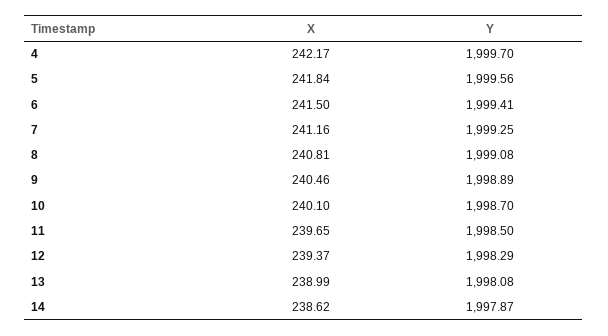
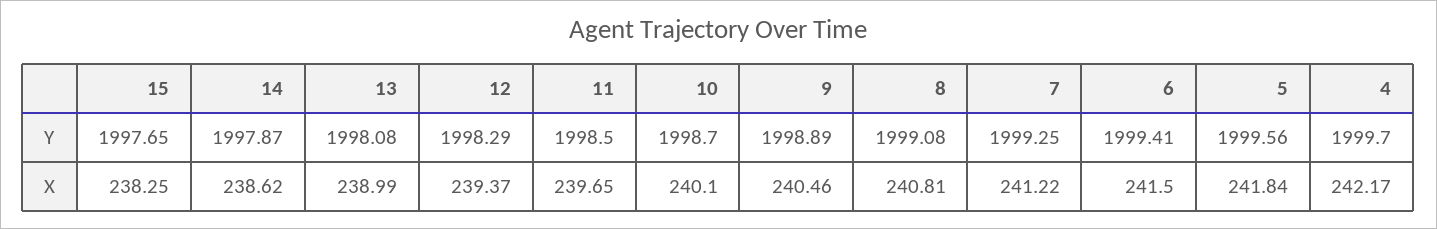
X, 7: 241.16 -> 241.22
Y, 15: none -> 1997.65
X, 15: none -> 238.25

